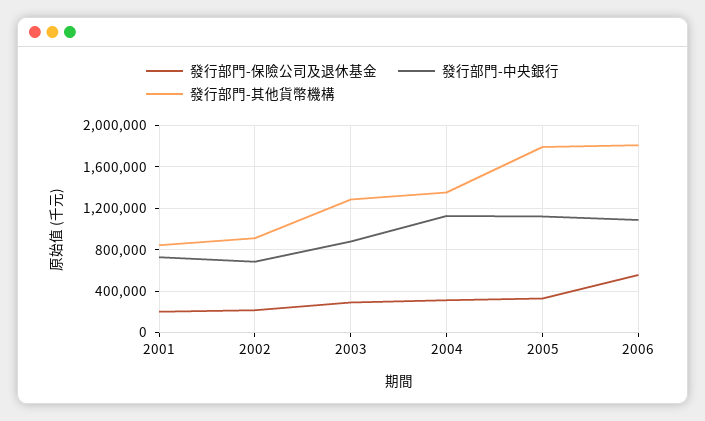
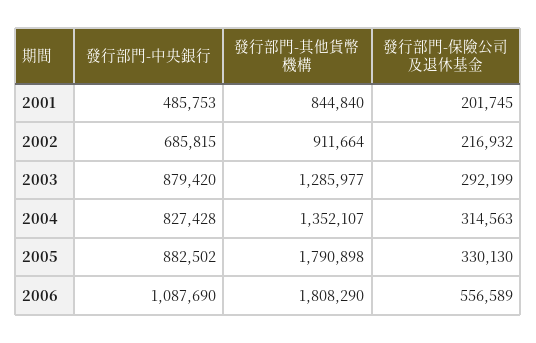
發行部門-中央銀行, 2001: 700000 -> 485753
發行部門-中央銀行, 2004: 1100000 -> 827428
發行部門-中央銀行, 2005: 1100000 -> 882502

